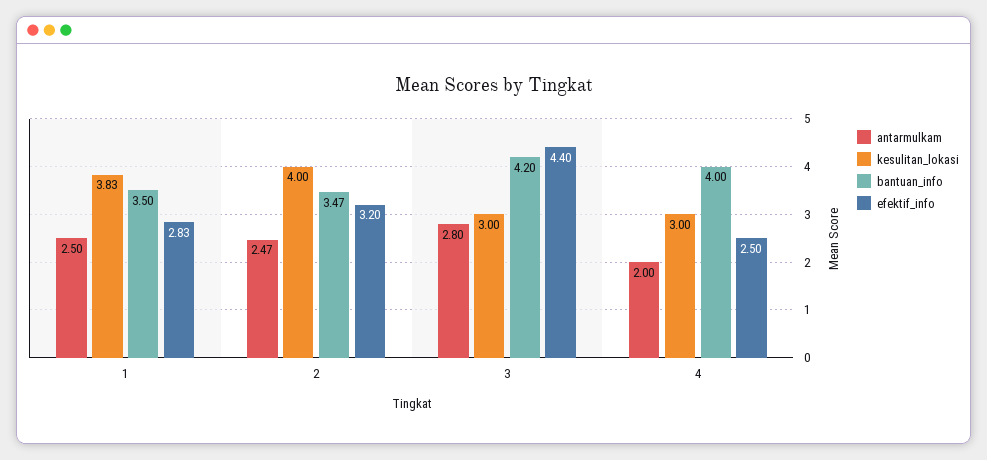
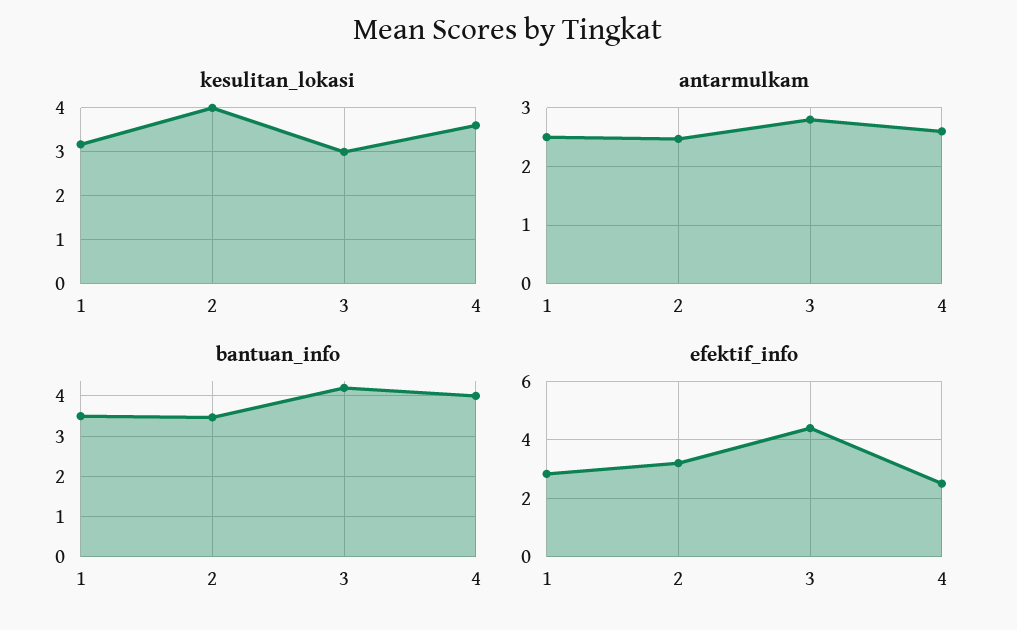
kesulitan_lokasi, 1: 3.83 -> 3.2
antarmulkam, 4: 2 -> 2.6
kesulitan_lokasi, 4: 3 -> 3.6

